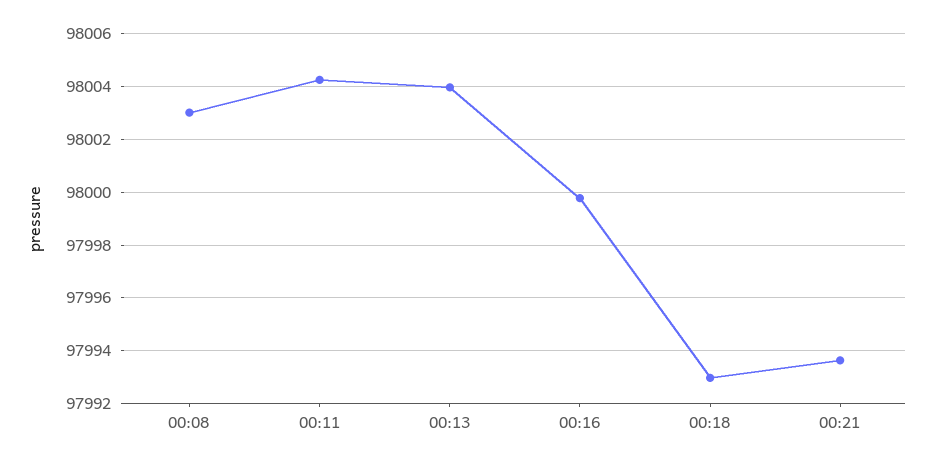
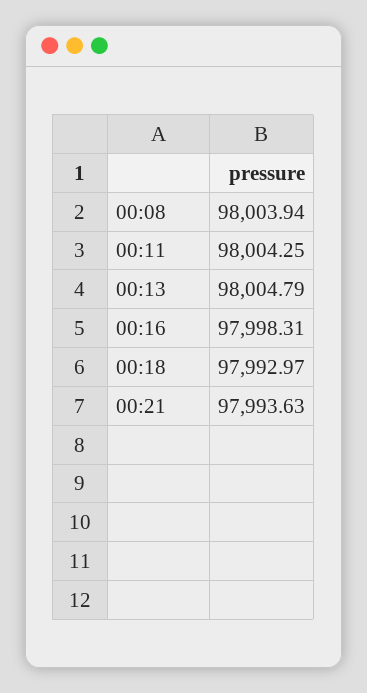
00:08: 98003 -> 98003.94
00:13: 98004 -> 98004.79
00:16: 97999.75 -> 97998.31

